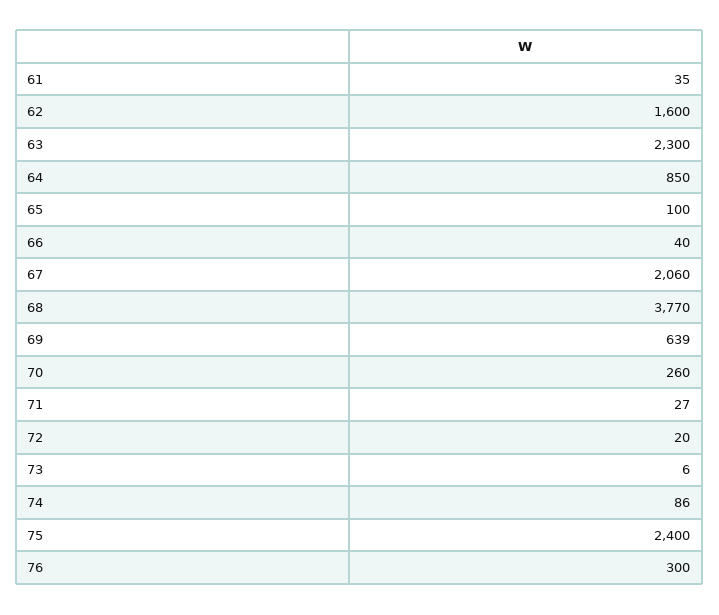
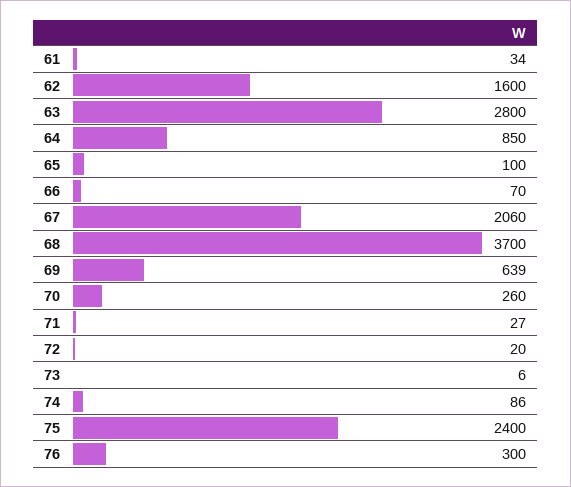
61: 35 -> 34
63: 2300 -> 2800
66: 40 -> 70
68: 3770 -> 3700

